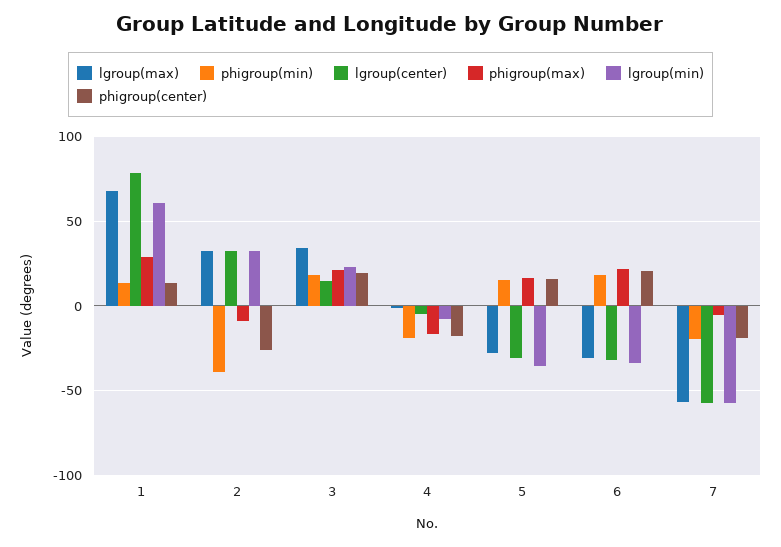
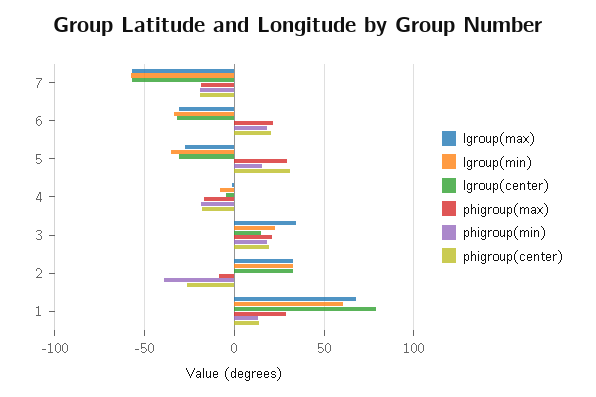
phigroup(max), 5: 15 -> 30
phigroup(center), 5: 15 -> 30
phigroup(max), 7: -5 -> -20

